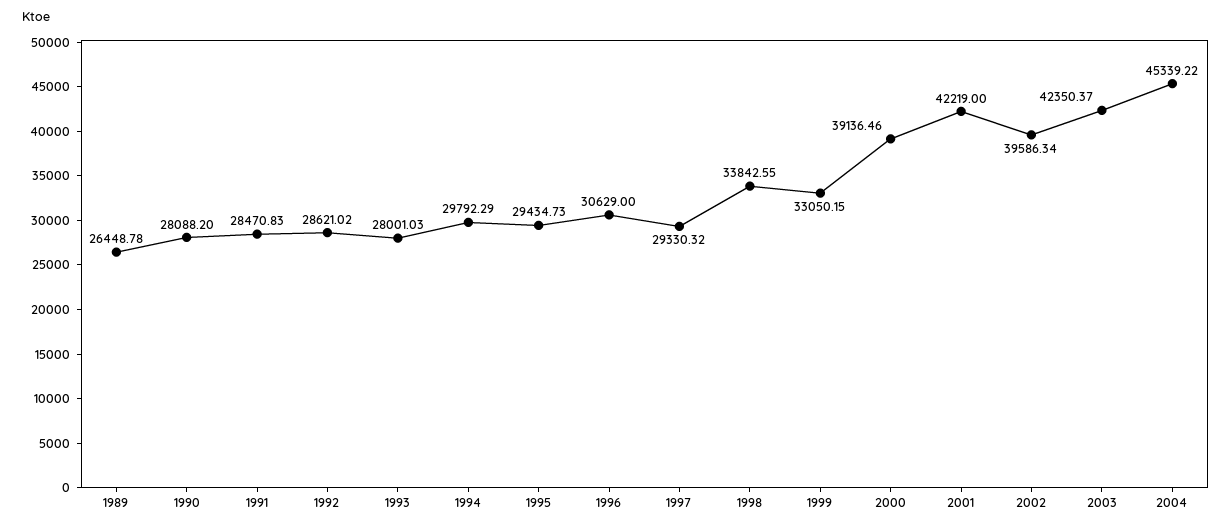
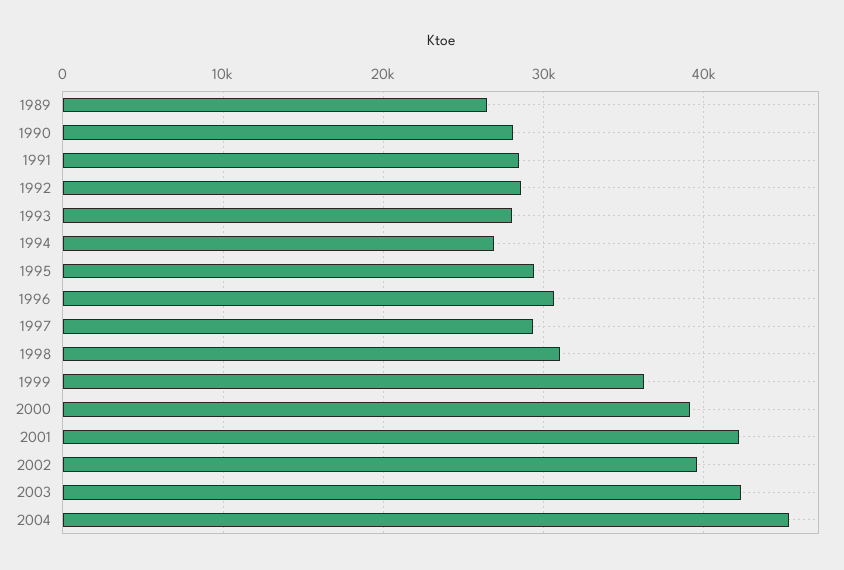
1994: 29792.29 -> 27000
1998: 33842.55 -> 31000
1999: 33050.15 -> 36000

